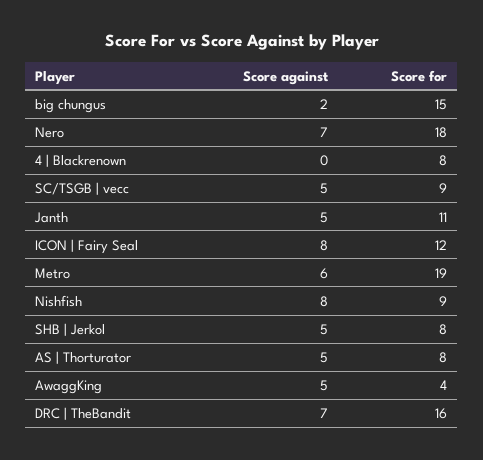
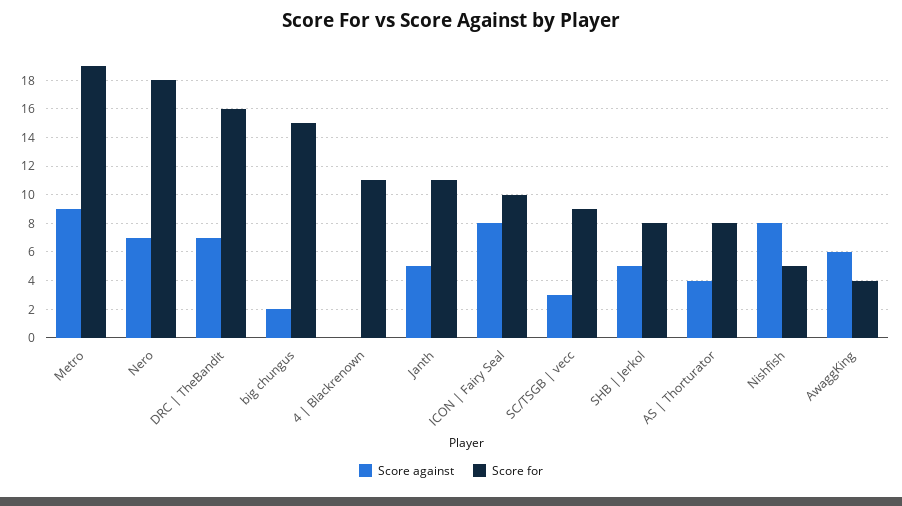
Score for, 4 | Blackrenown: 8 -> 11
Score against, SC/TSGB | vecc: 5 -> 3
Score for, ICON | Fairy Seal: 12 -> 10
Score against, Metro: 6 -> 9
Score for, Nishfish: 9 -> 5
Score against, AS | Thorturator: 5 -> 4
Score against, AwaggKing: 5 -> 6

